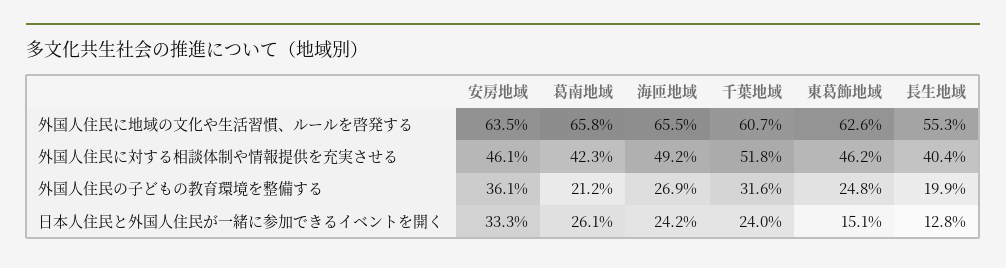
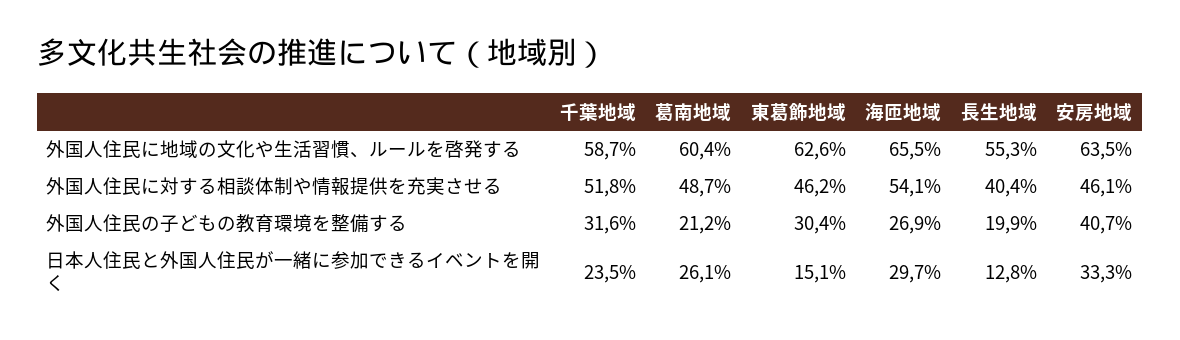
葛南地域, 外国人住民に地域の文化や生活習慣、ルールを啓発する: 65.8 -> 60.4
千葉地域, 外国人住民に地域の文化や生活習慣、ルールを啓発する: 60.7 -> 58.7
葛南地域, 外国人住民に対する相談体制や情報提供を充実させる: 42.3 -> 48.7
海匝地域, 外国人住民に対する相談体制や情報提供を充実させる: 49.2 -> 54.1
安房地域, 外国人住民の子どもの教育環境を整備する: 36.1 -> 40.7
東葛飾地域, 外国人住民の子どもの教育環境を整備する: 24.8 -> 30.4
海匝地域, 日本人住民と外国人住民が一緒に参加できるイベントを開く: 24.2 -> 29.7
千葉地域, 日本人住民と外国人住民が一緒に参加できるイベントを開く: 24 -> 23.5

